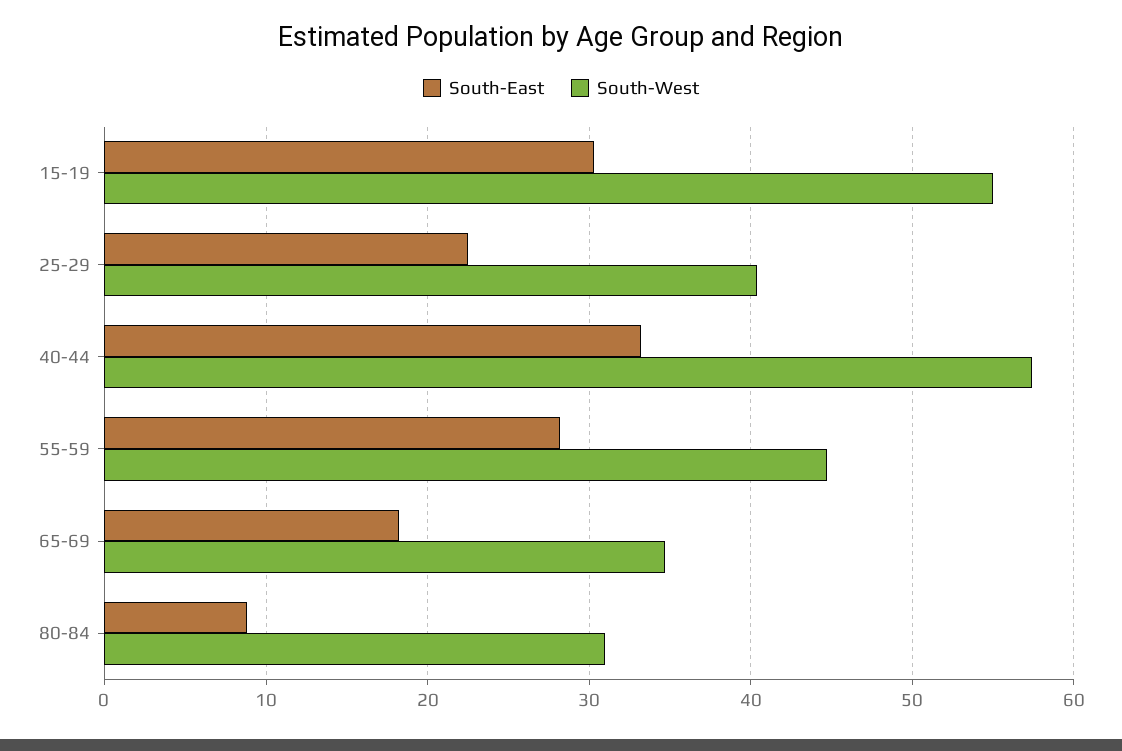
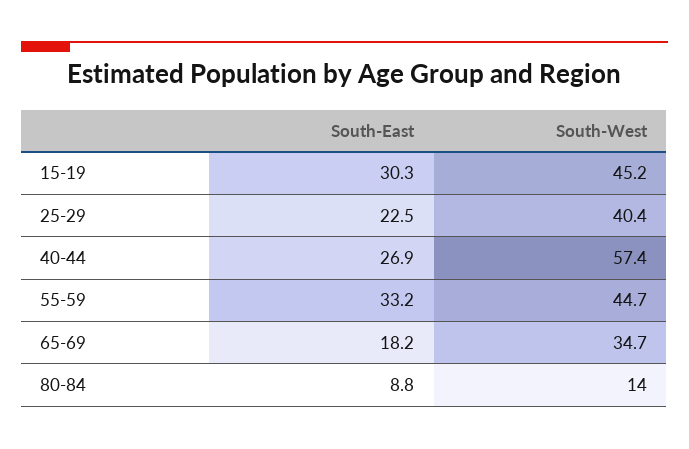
South-West, 15-19: 55 -> 45.2
South-East, 40-44: 33 -> 26.9
South-East, 55-59: 28 -> 33.2
South-West, 80-84: 31 -> 14

